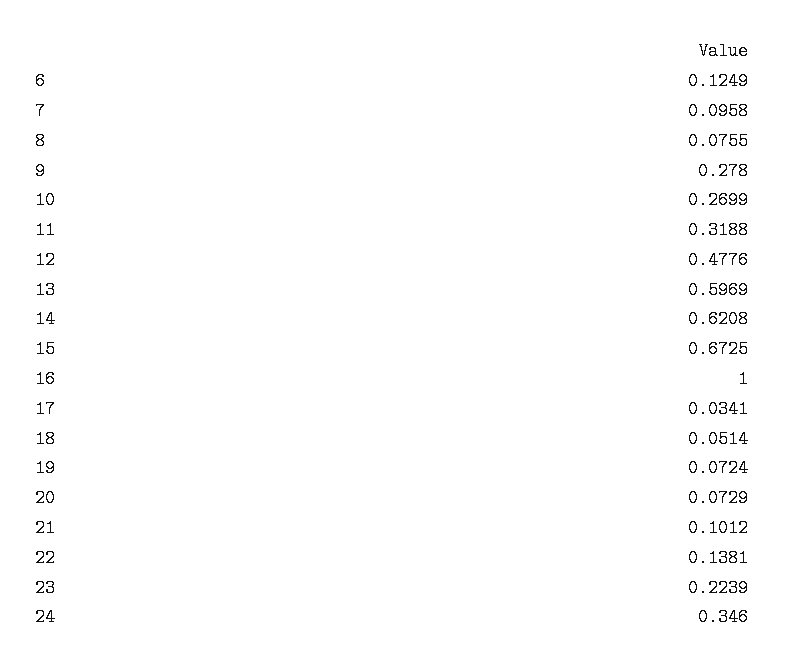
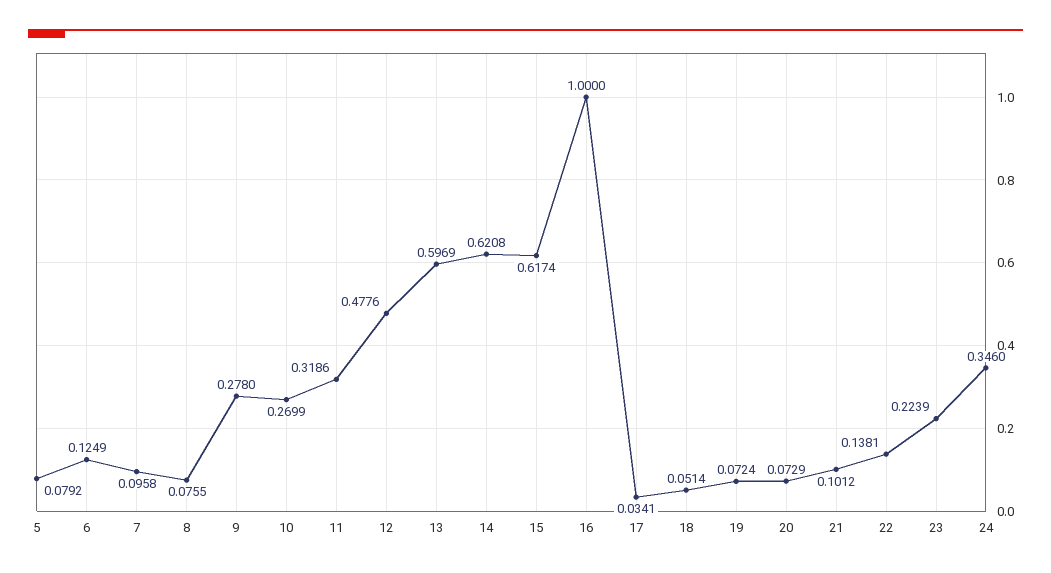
11: 0.3188 -> 0.3186
15: 0.6725 -> 0.6174
5: none -> 0.0792

